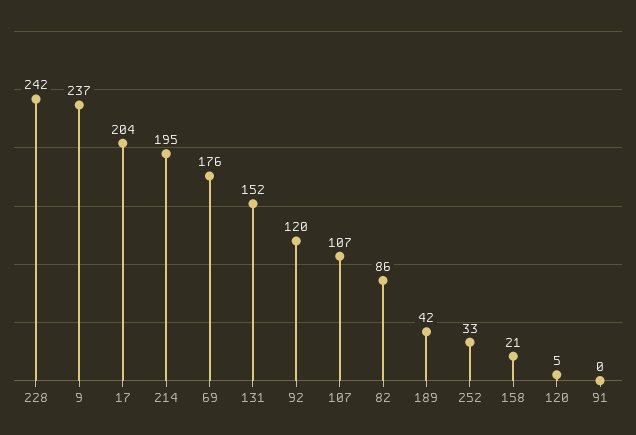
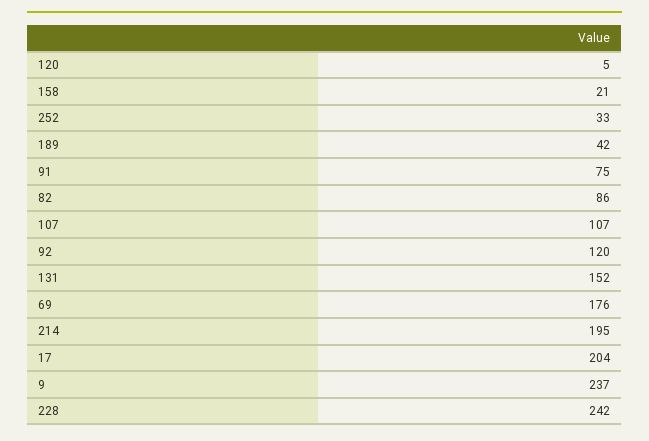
91: 0 -> 75

